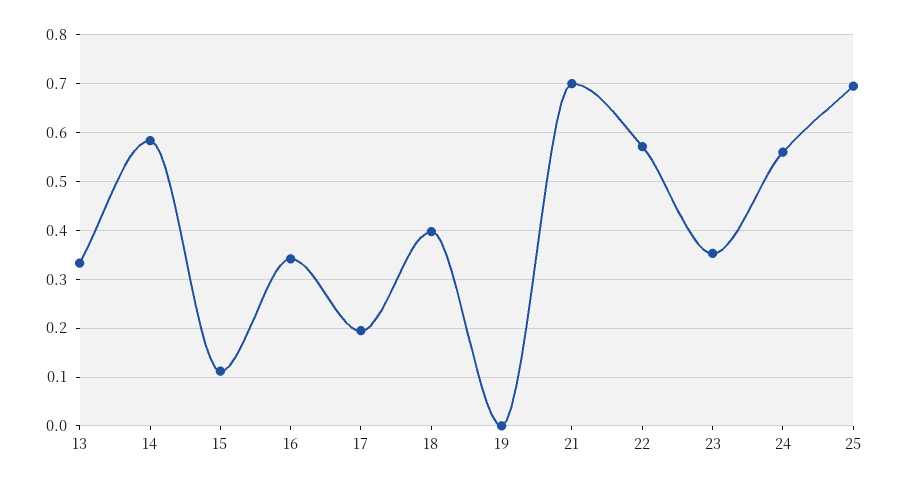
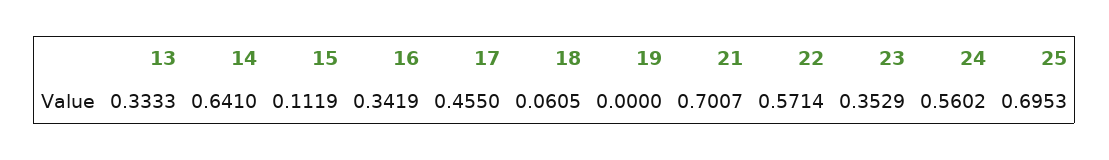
14: 0.58 -> 0.641
17: 0.2 -> 0.455
18: 0.4 -> 0.0605

